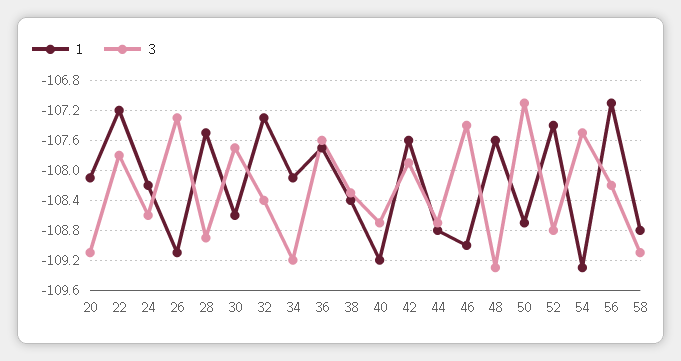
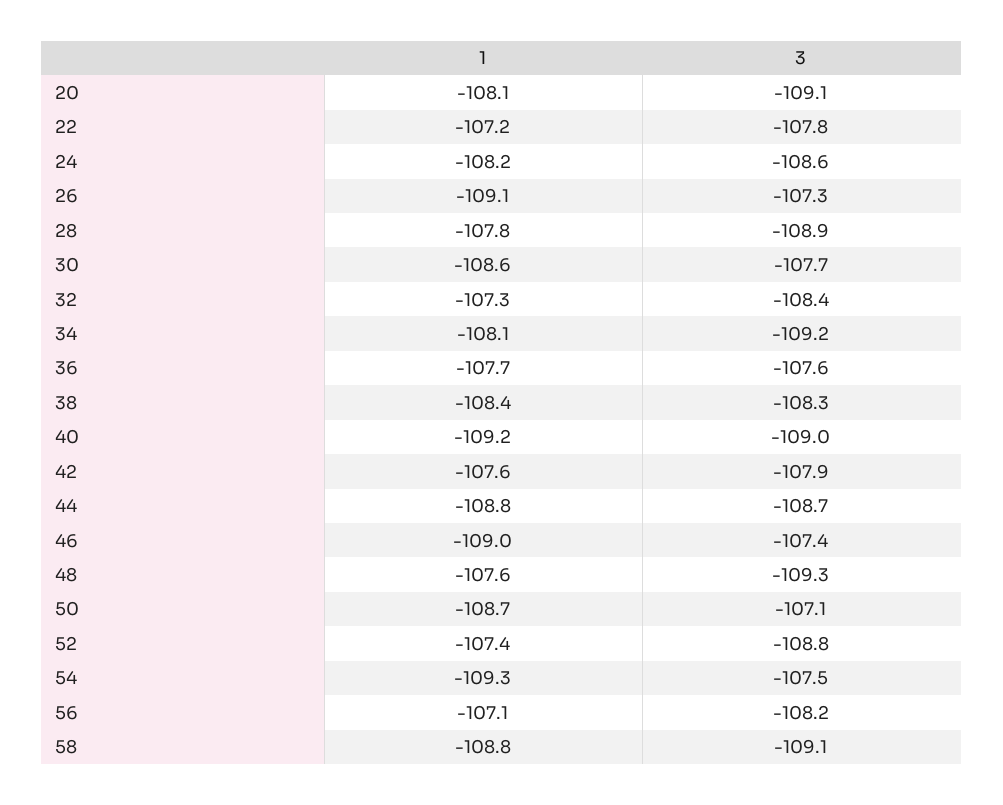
1, 28: -107.5 -> -107.8
3, 40: -108.7 -> -109

